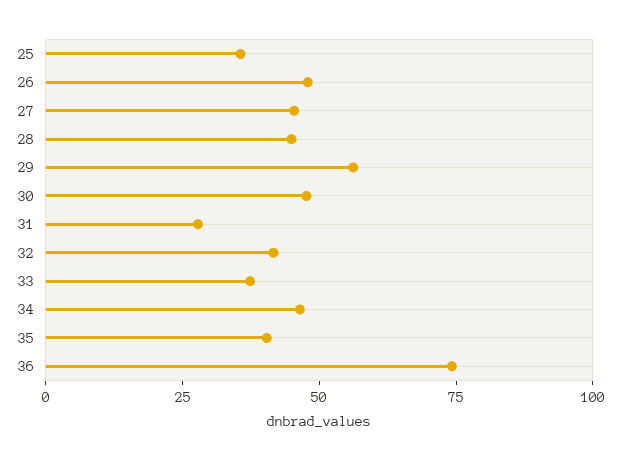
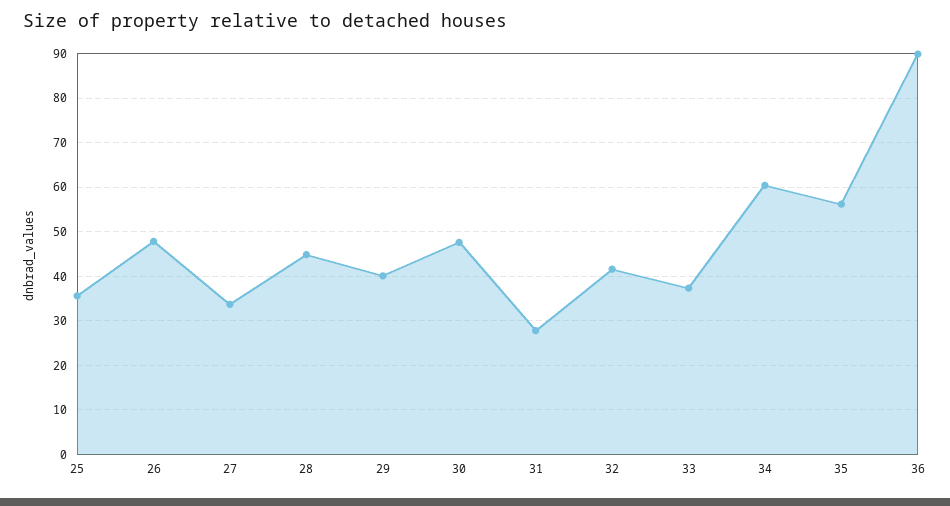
27: 45 -> 34
29: 55 -> 40
34: 45 -> 60
35: 40 -> 56
36: 75 -> 90

